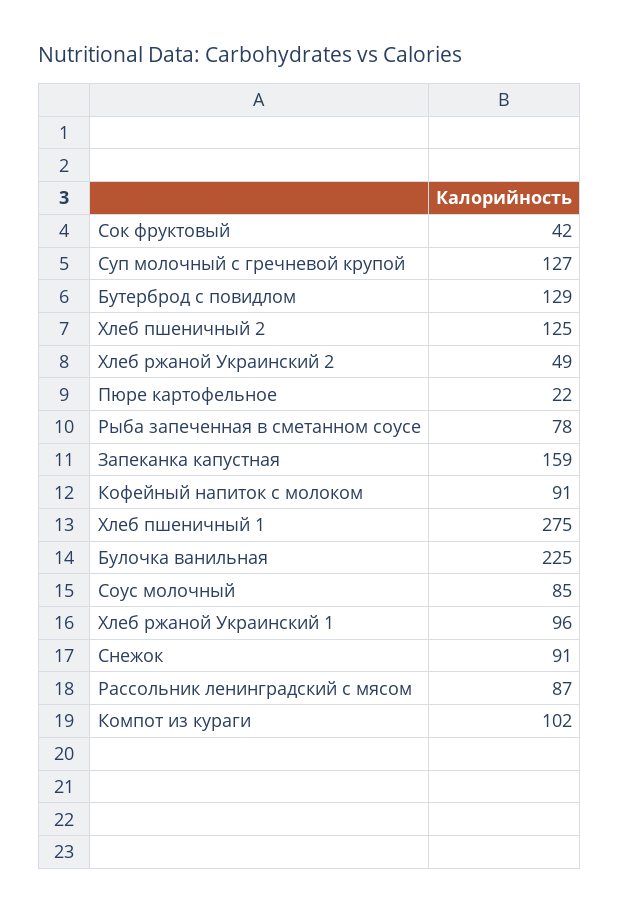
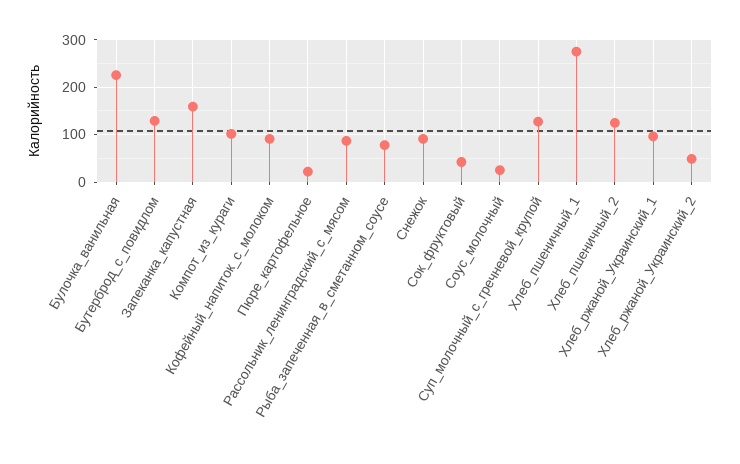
Соус молочный: 85 -> 20

